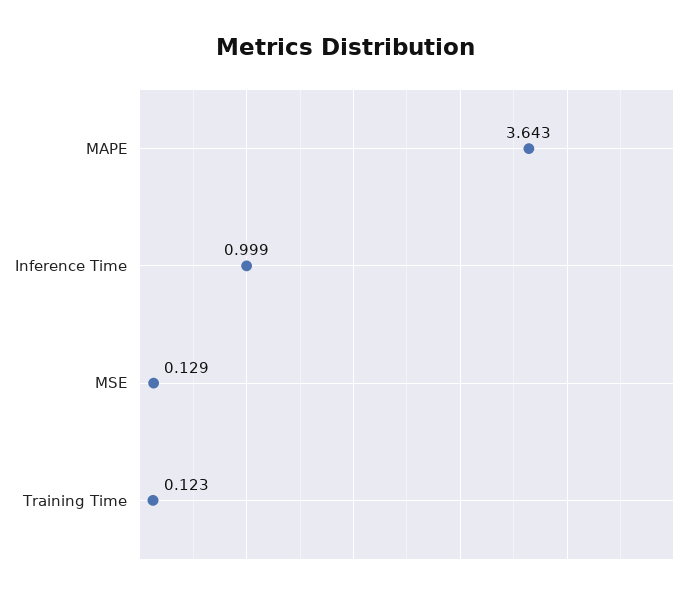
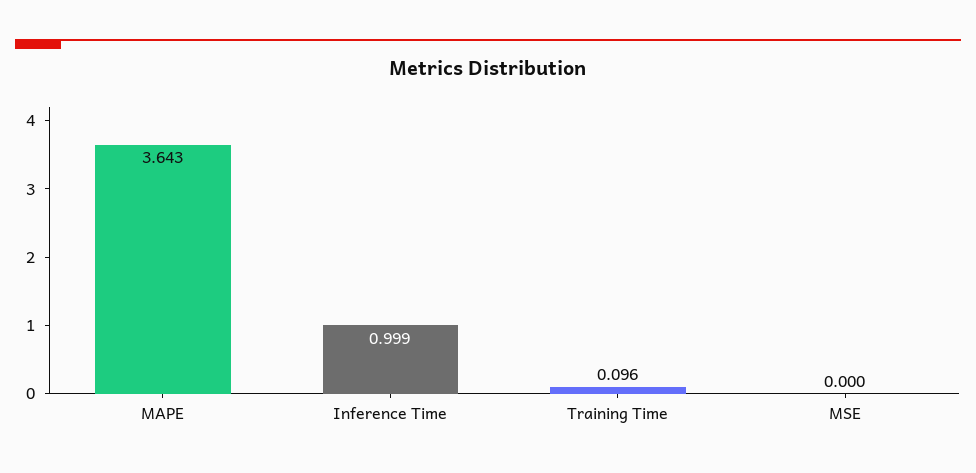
MSE: 0.129 -> 0
Training Time: 0.123 -> 0.096

